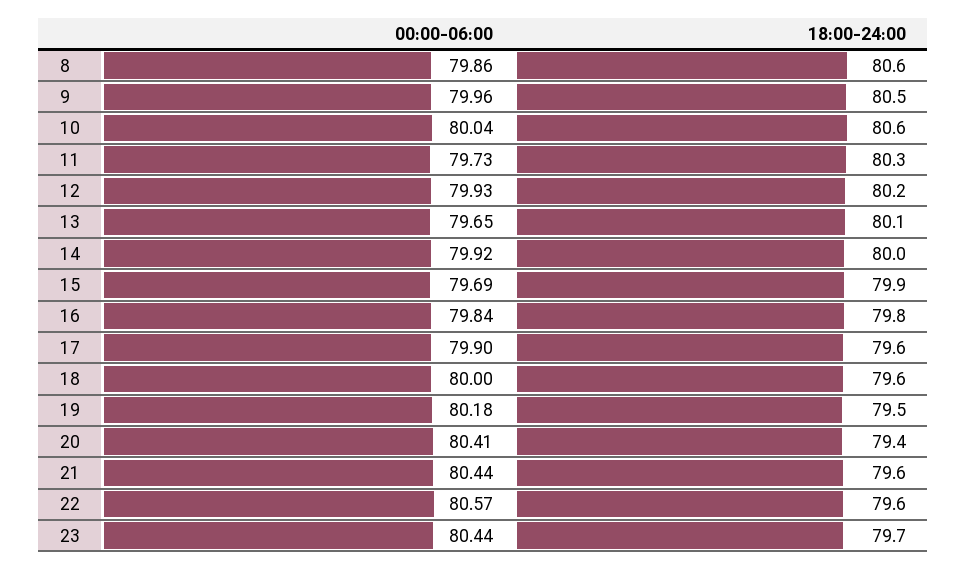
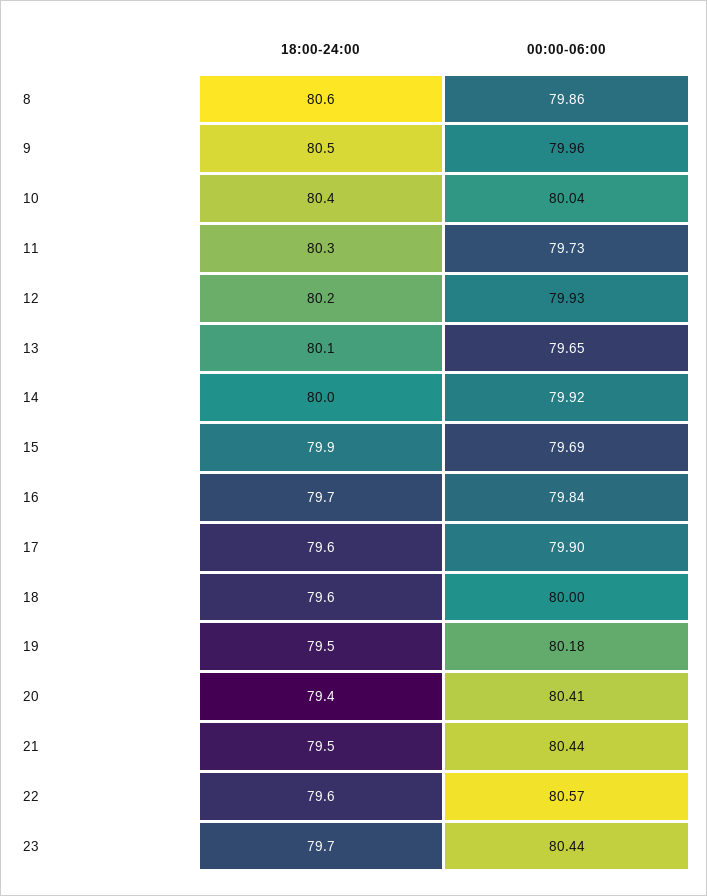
18:00-24:00, 10: 80.6 -> 80.4
18:00-24:00, 16: 79.8 -> 79.7
18:00-24:00, 21: 79.6 -> 79.5

